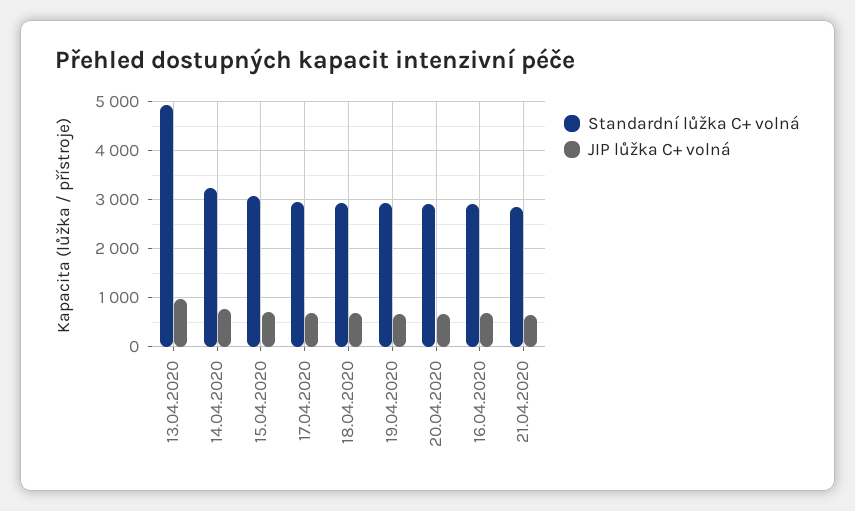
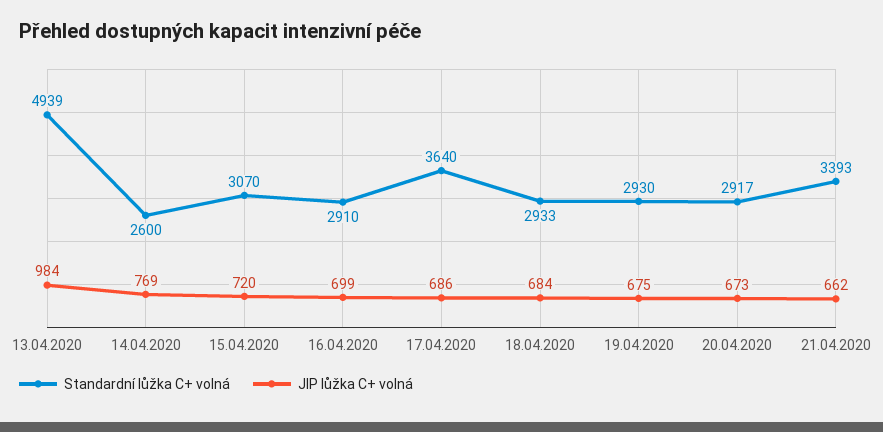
Standardní lůžka C+ volná, 14.04.2020: 3200 -> 2600
Standardní lůžka C+ volná, 17.04.2020: 3000 -> 3640
Standardní lůžka C+ volná, 21.04.2020: 2800 -> 3393

